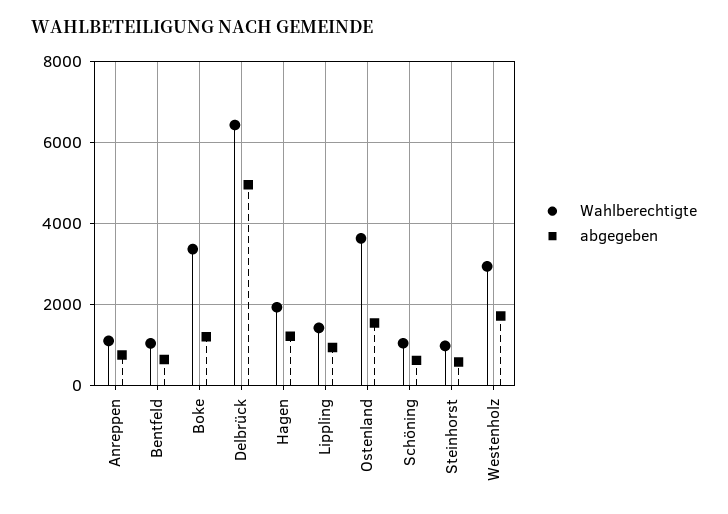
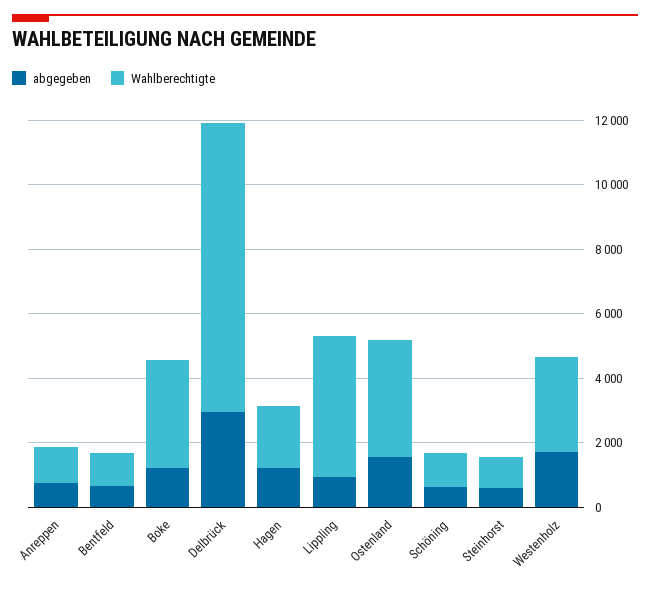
Wahlberechtigte, Delbrück: 6400 -> 9000
abgegeben, Delbrück: 5000 -> 3000
Wahlberechtigte, Lippling: 1400 -> 4500

